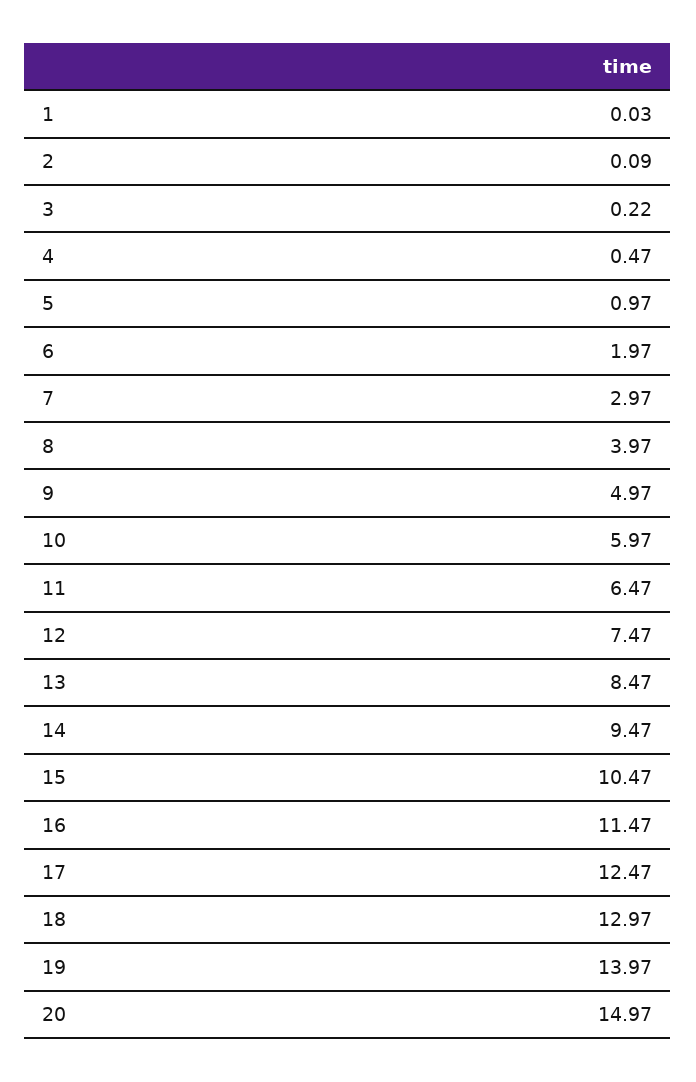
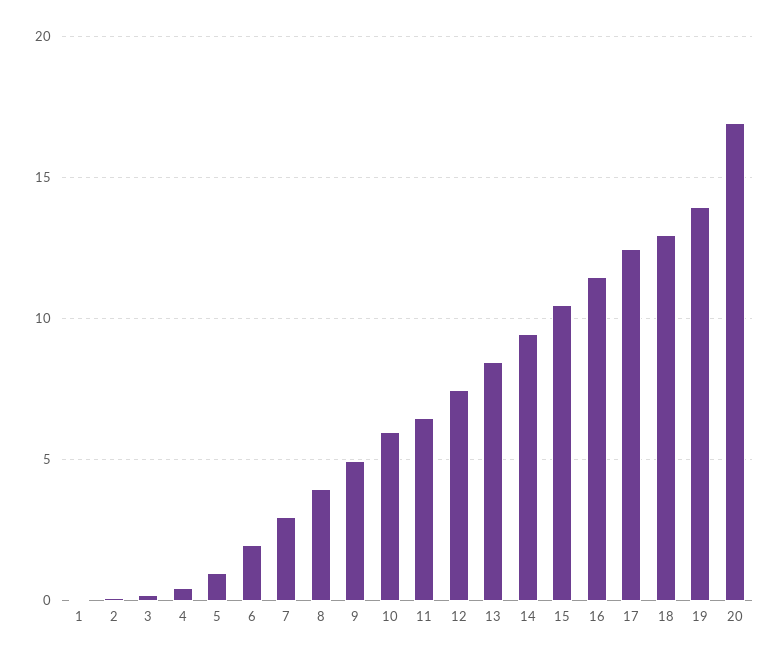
20: 14.97 -> 17

